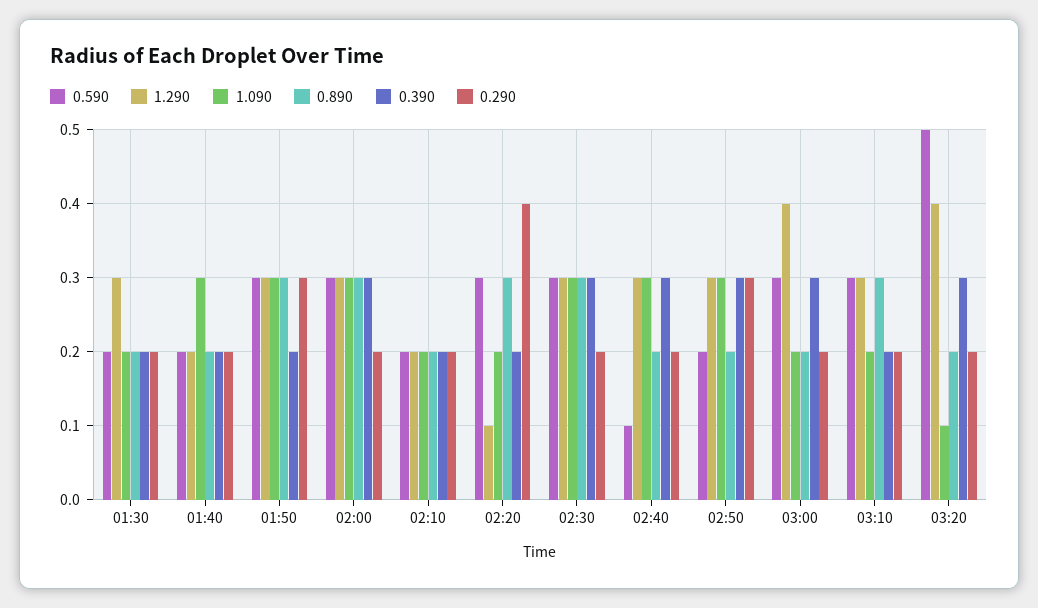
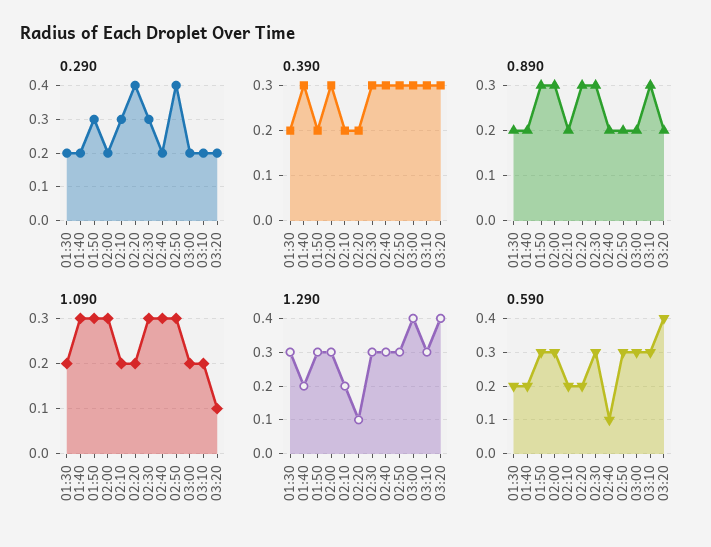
0.390, 01:40: 0.2 -> 0.3
0.290, 02:10: 0.2 -> 0.3
0.590, 02:20: 0.3 -> 0.2
0.290, 02:30: 0.2 -> 0.3
0.590, 02:50: 0.2 -> 0.3
0.290, 02:50: 0.3 -> 0.4
0.390, 03:10: 0.2 -> 0.3
0.590, 03:20: 0.5 -> 0.4

